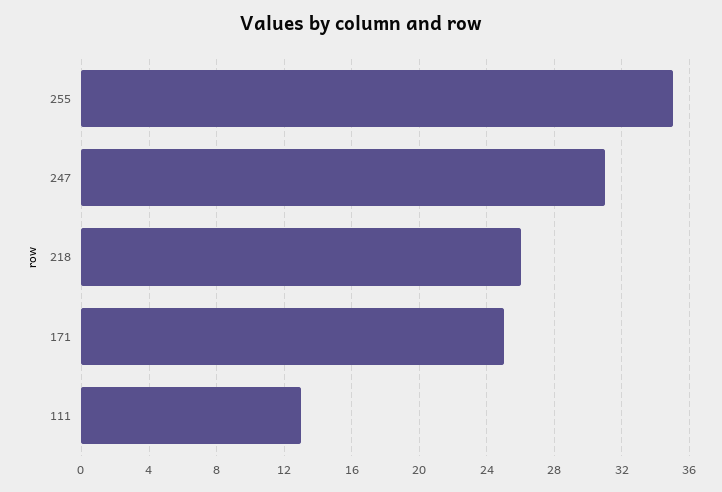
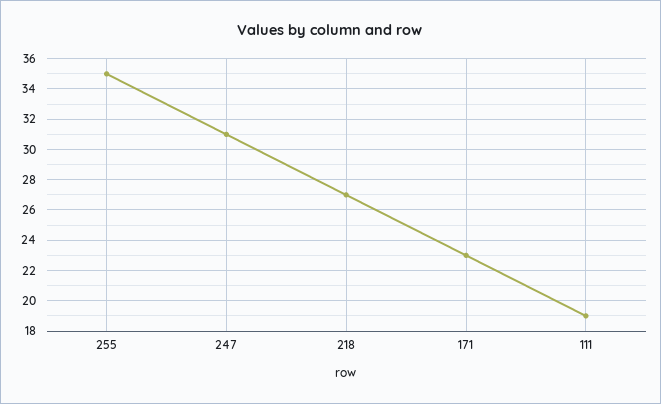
218: 26 -> 27
171: 25 -> 23
111: 13 -> 19

